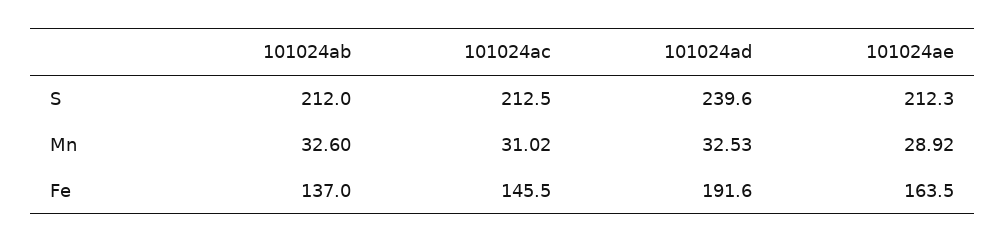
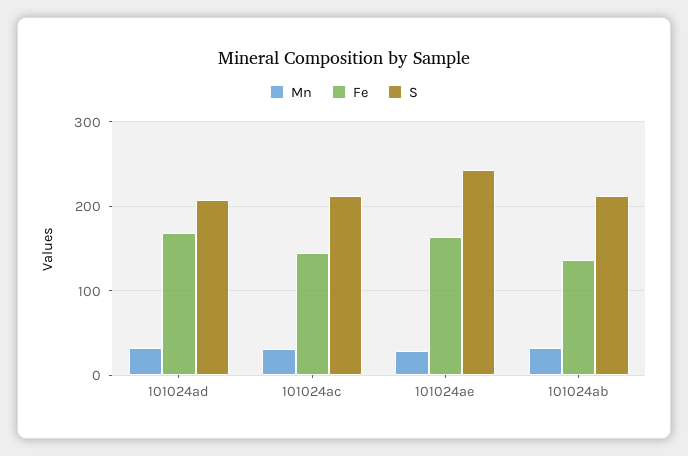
S, 101024ad: 239.6 -> 210
S, 101024ae: 212.3 -> 240
Fe, 101024ad: 191.6 -> 170

